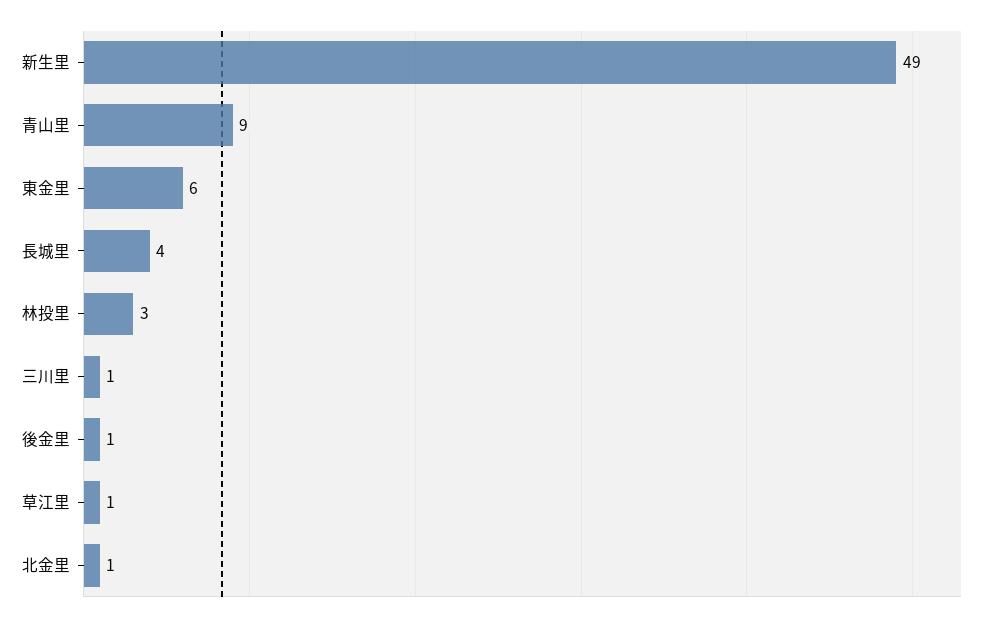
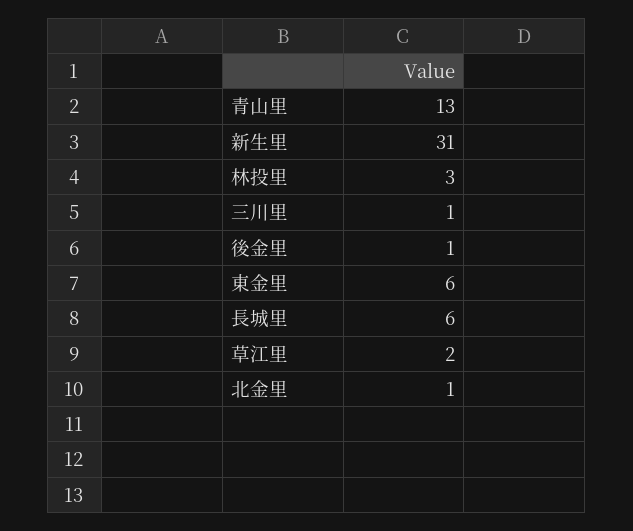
新生里: 49 -> 31
青山里: 9 -> 13
長城里: 4 -> 6
草江里: 1 -> 2

